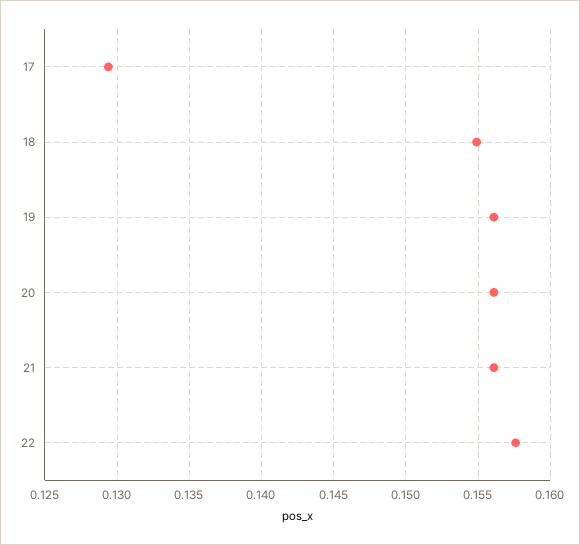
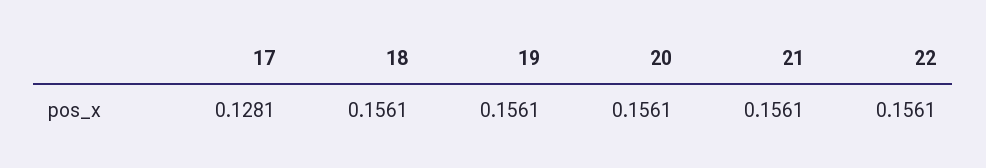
17: 0.1295 -> 0.1281
18: 0.155 -> 0.1561
22: 0.1575 -> 0.1561

